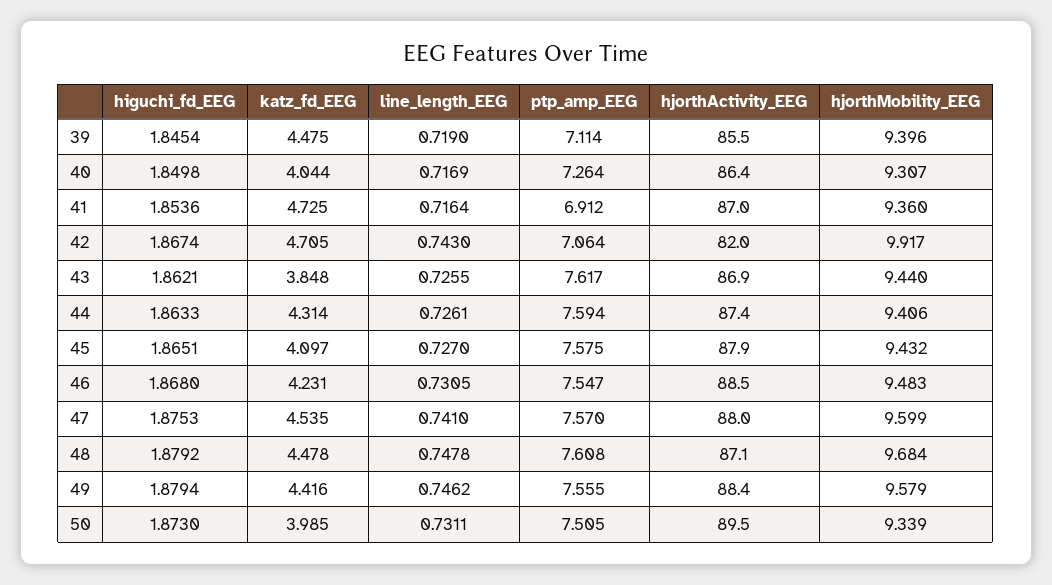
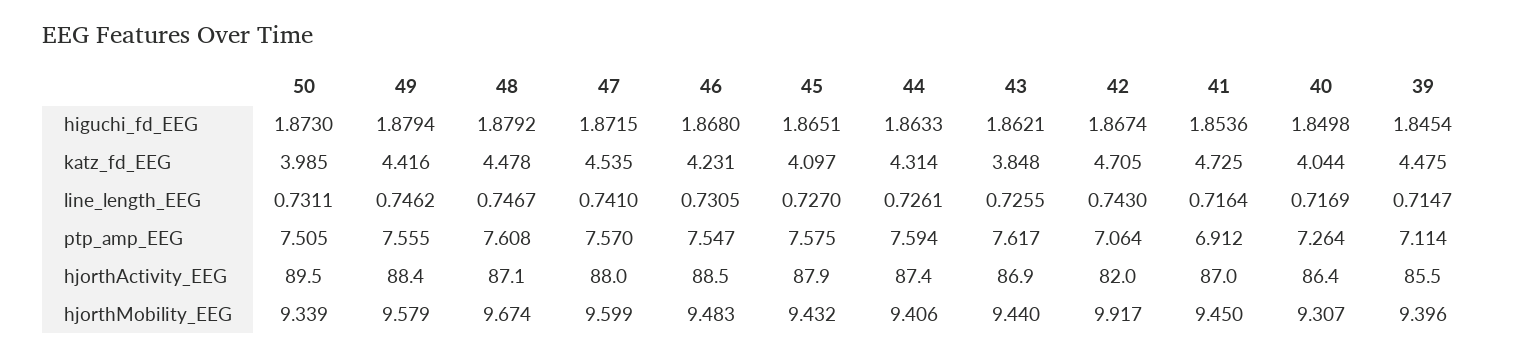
line_length_EEG, 39: 0.719 -> 0.7147
hjorthMobility_EEG, 41: 9.36 -> 9.45
higuchi_fd_EEG, 47: 1.8753 -> 1.8715
line_length_EEG, 48: 0.7478 -> 0.7467
hjorthMobility_EEG, 48: 9.684 -> 9.674

